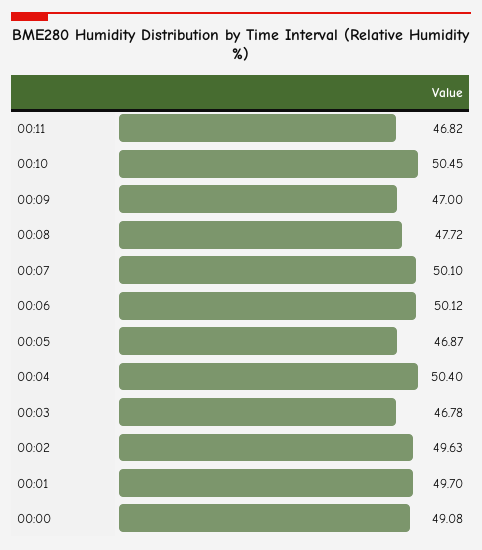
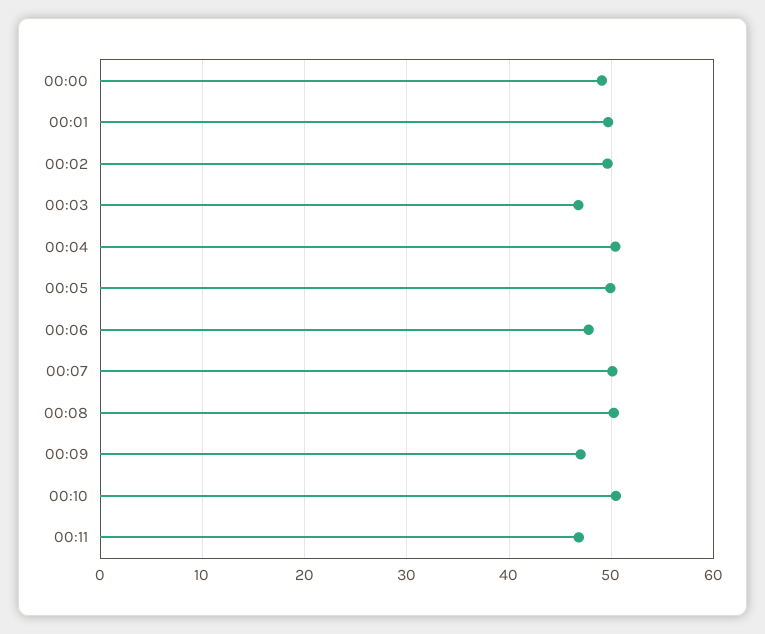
00:08: 47.72 -> 50
00:06: 50.12 -> 48
00:05: 46.87 -> 50

